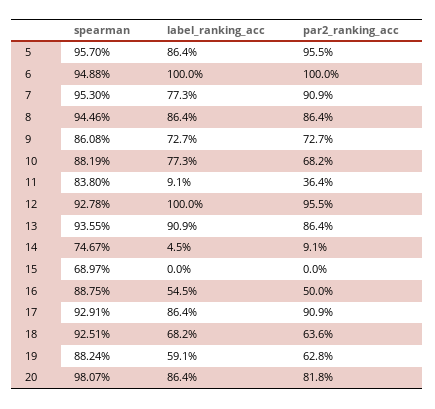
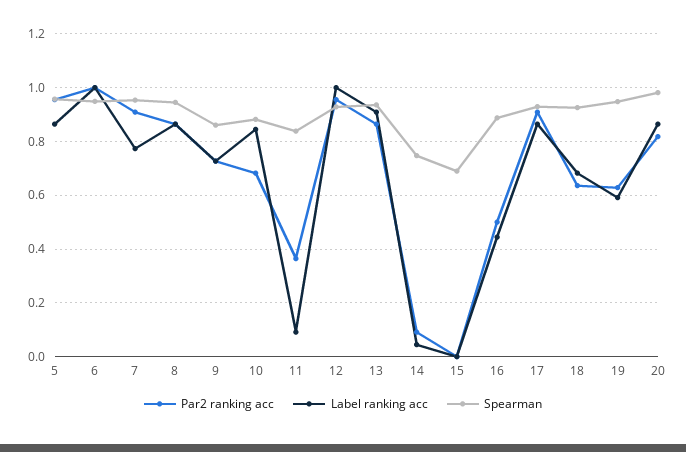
label_ranking_acc, 10: 0.773 -> 0.85
label_ranking_acc, 16: 0.545 -> 0.45
spearman, 19: 0.8824 -> 0.95

